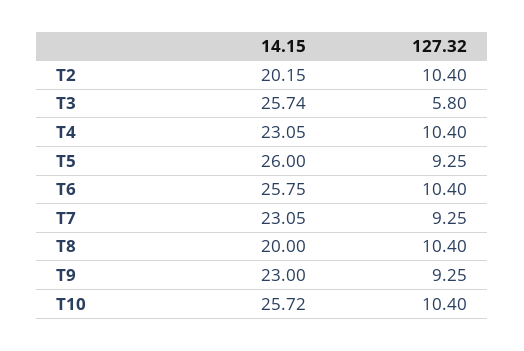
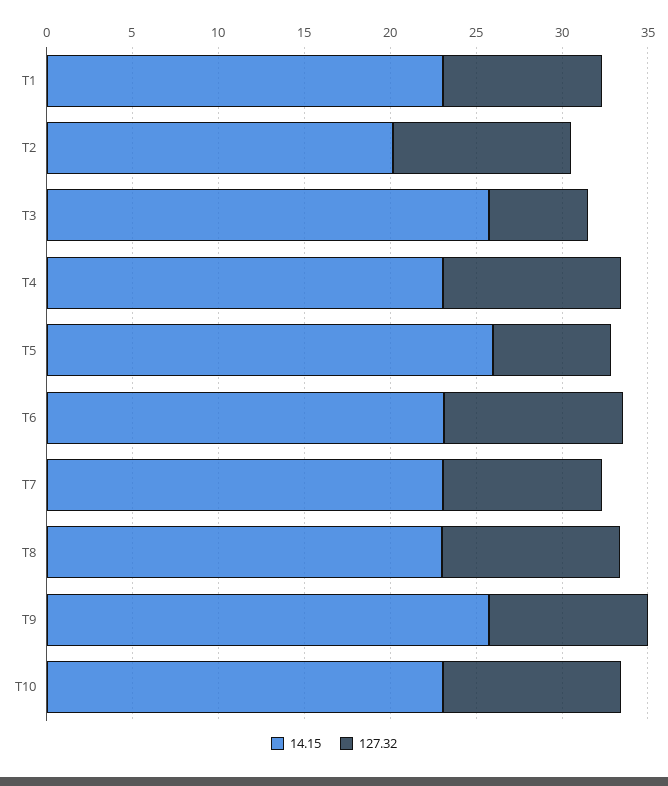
127.32, T5: 9.25 -> 7
14.15, T6: 25.75 -> 23
14.15, T8: 20 -> 23
14.15, T9: 23 -> 26
14.15, T10: 25.72 -> 23
14.15, T1: none -> 23
127.32, T1: none -> 9

